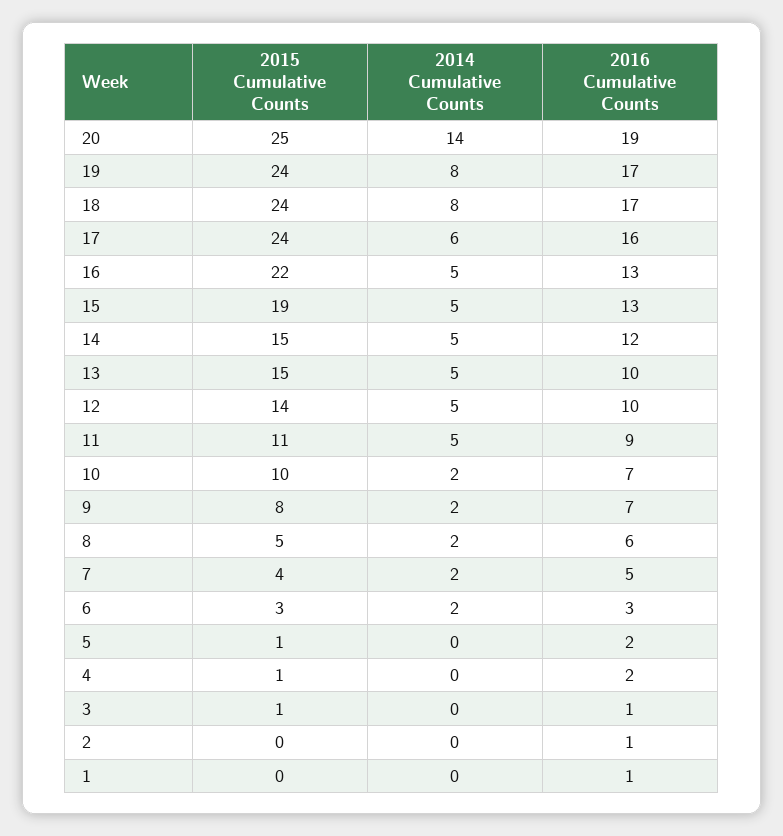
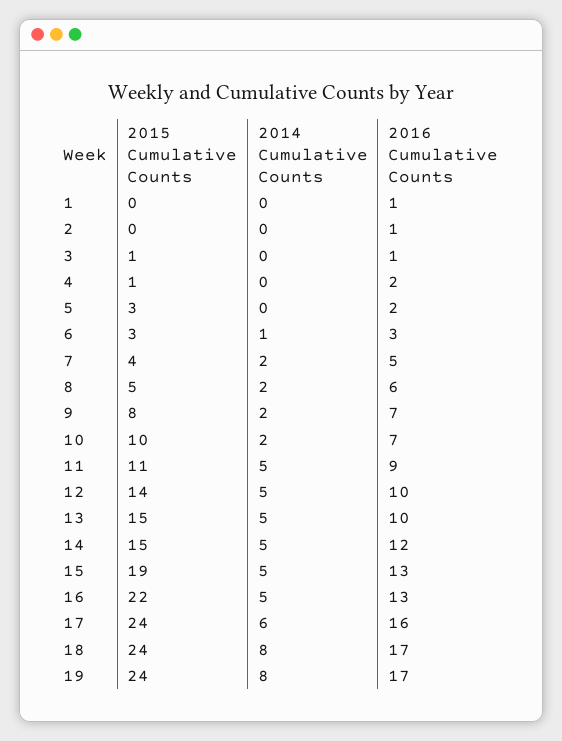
2015 Cumulative Counts, 20: 25 -> none
2014 Cumulative Counts, 20: 14 -> none
2016 Cumulative Counts, 20: 19 -> none
2014 Cumulative Counts, 6: 2 -> 1
2015 Cumulative Counts, 5: 1 -> 3

